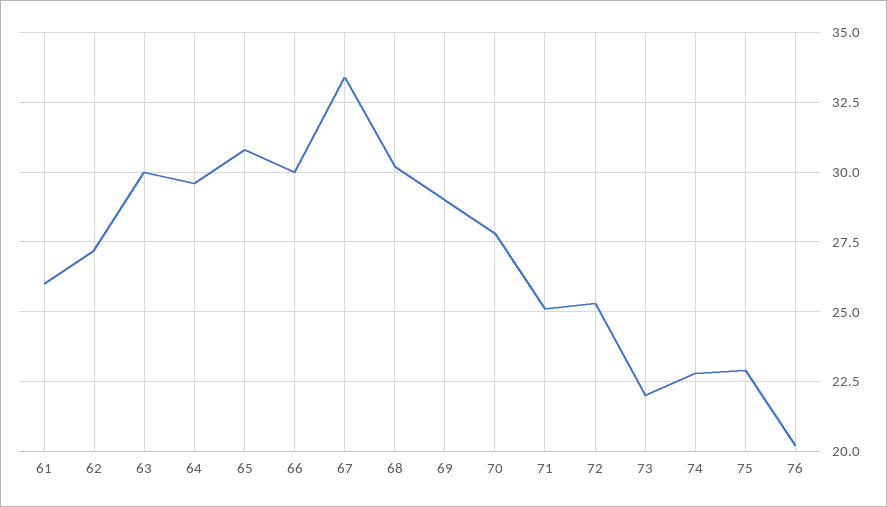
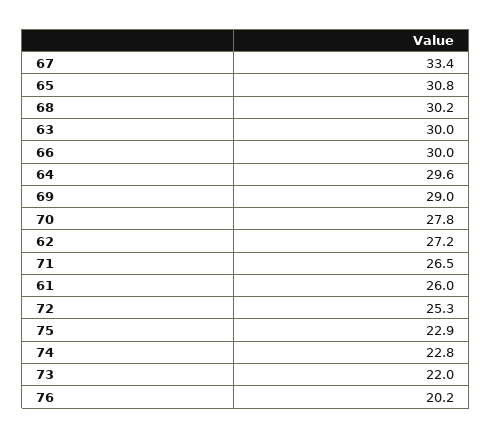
71: 25 -> 26.5

